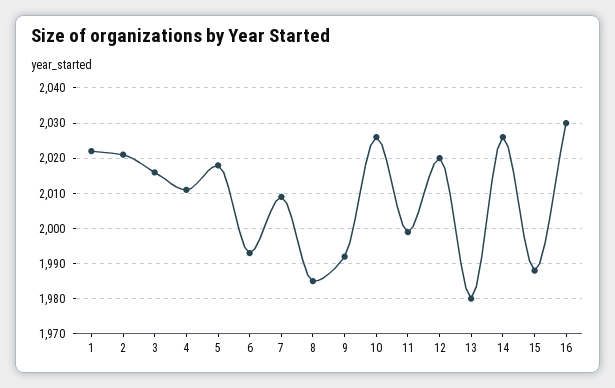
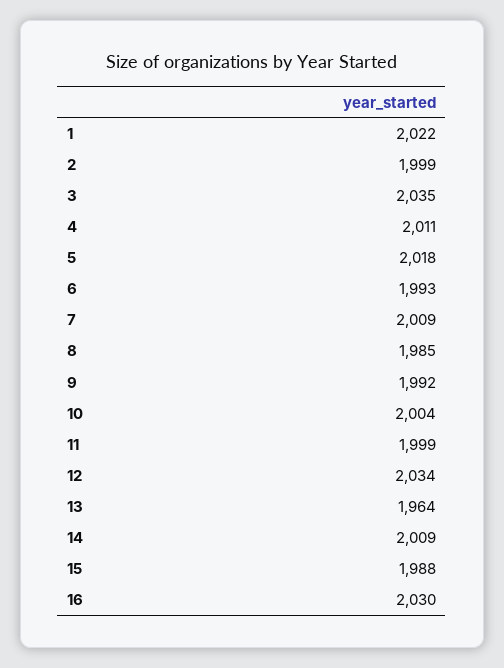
2: 2020 -> 1999
3: 2015 -> 2035
10: 2025 -> 2004
12: 2020 -> 2034
13: 1980 -> 1964
14: 2025 -> 2009

